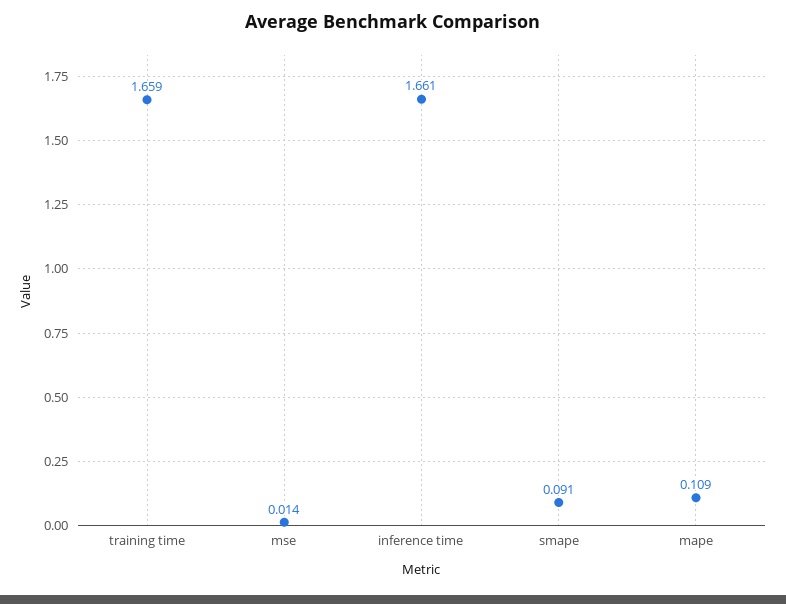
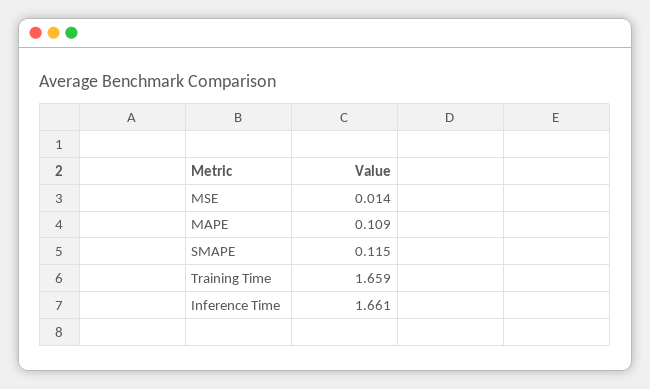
smape: 0.091 -> 0.115

